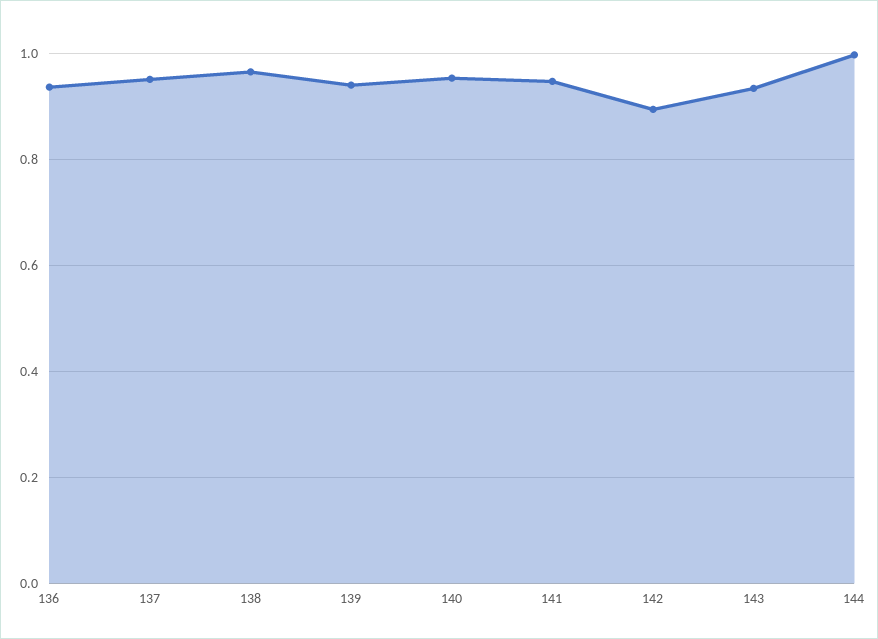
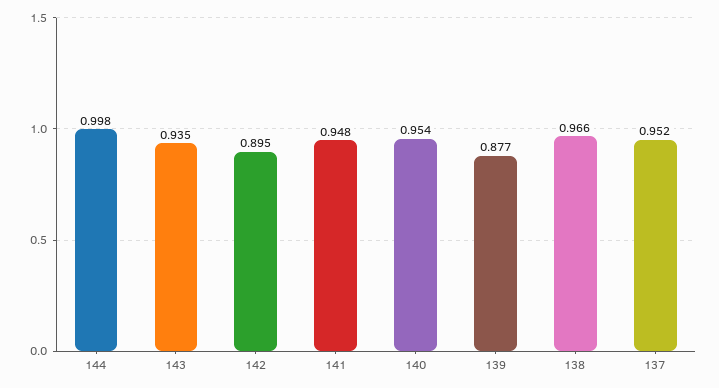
136: 0.94 -> none
139: 0.94 -> 0.877

